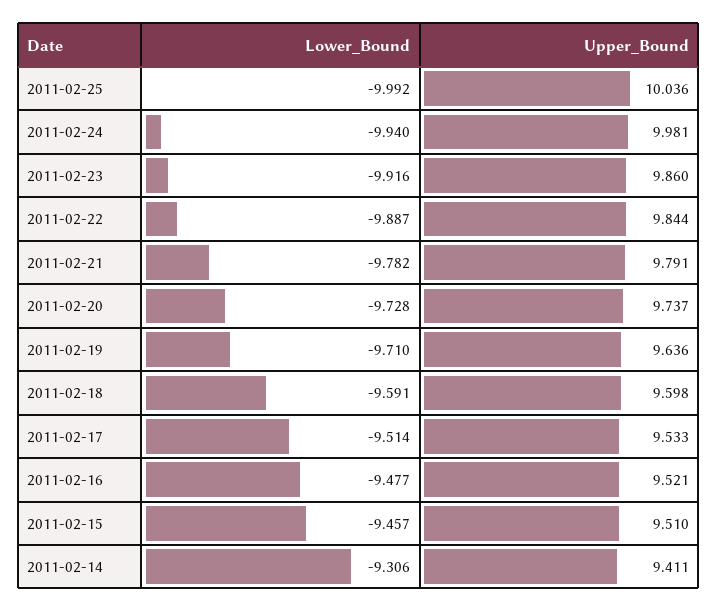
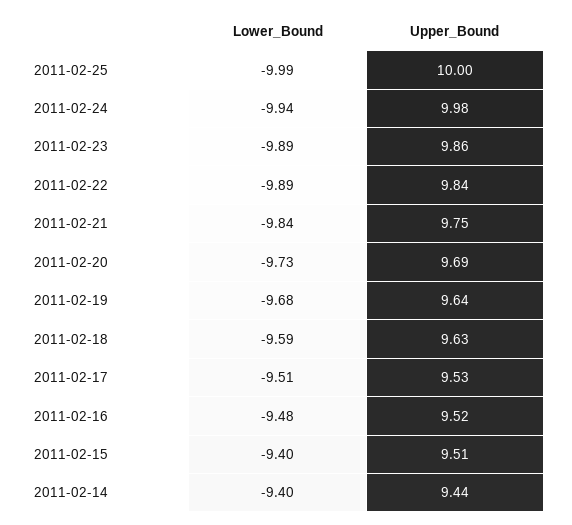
Upper_Bound, 2011-02-25: 10.036 -> 10
Lower_Bound, 2011-02-23: -9.916 -> -9.89
Lower_Bound, 2011-02-21: -9.782 -> -9.84
Upper_Bound, 2011-02-21: 9.791 -> 9.75
Upper_Bound, 2011-02-20: 9.737 -> 9.69
Lower_Bound, 2011-02-19: -9.71 -> -9.68
Upper_Bound, 2011-02-18: 9.598 -> 9.63
Lower_Bound, 2011-02-15: -9.457 -> -9.4
Lower_Bound, 2011-02-14: -9.306 -> -9.4
Upper_Bound, 2011-02-14: 9.411 -> 9.44

